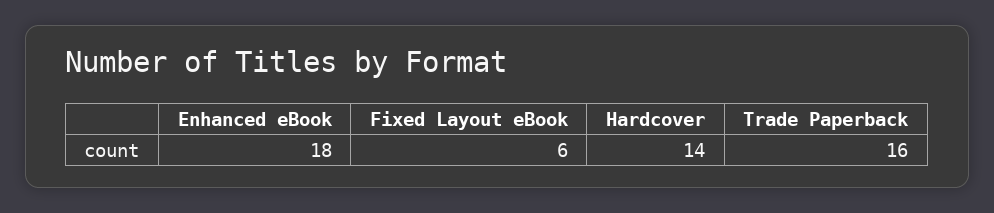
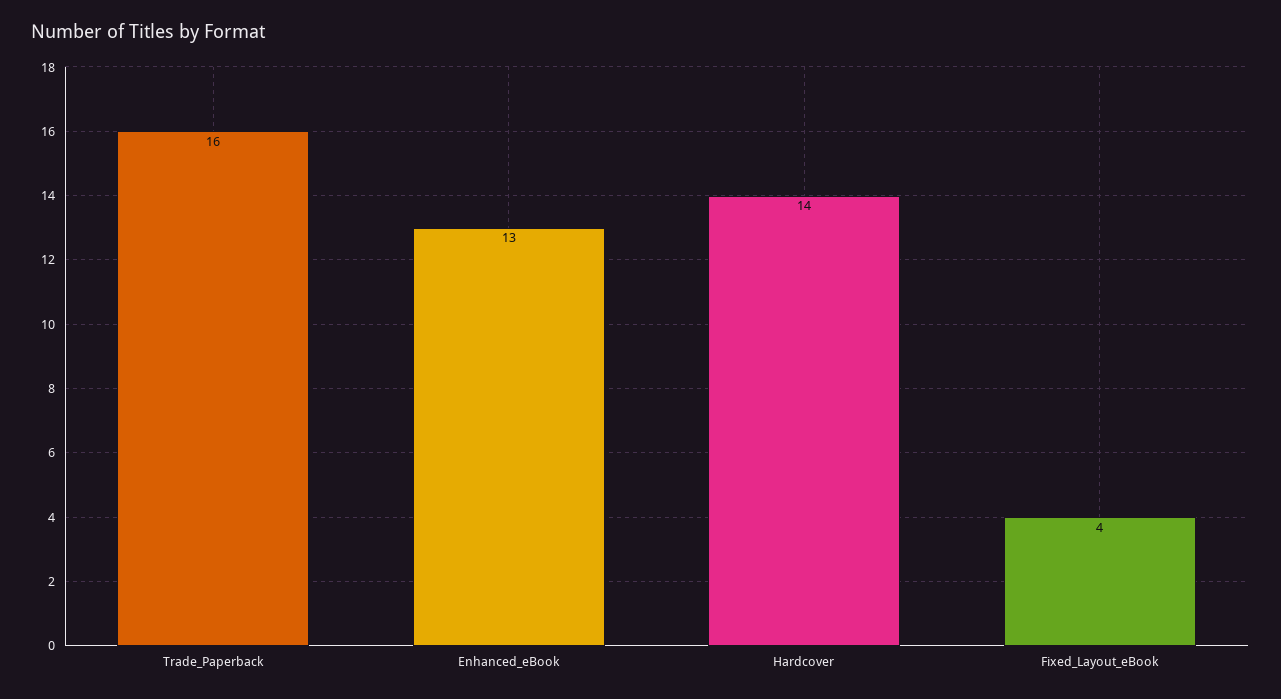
Enhanced eBook: 18 -> 13
Fixed Layout eBook: 6 -> 4

